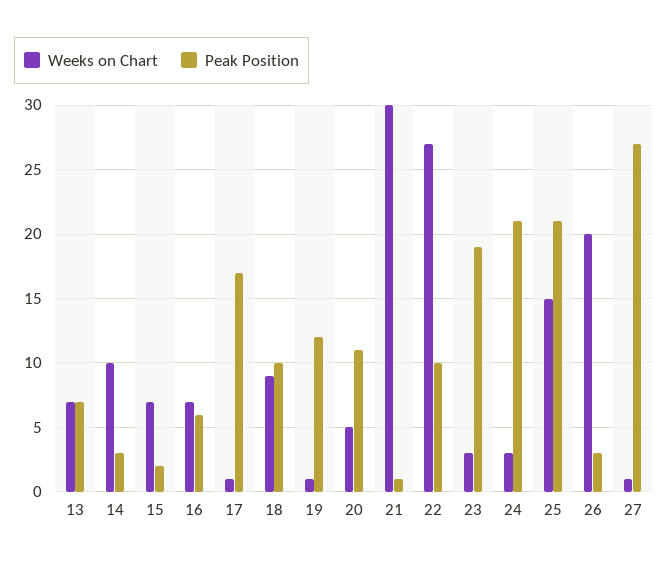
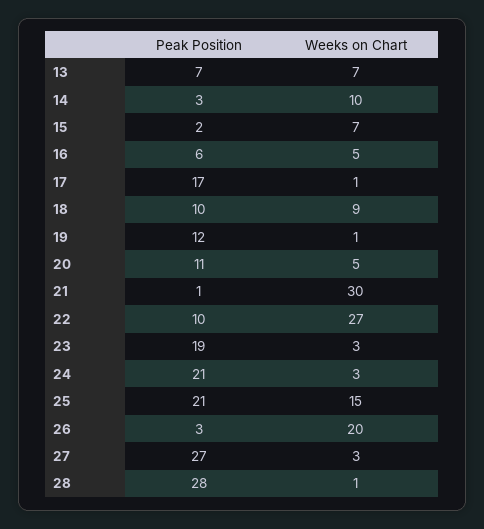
Weeks on Chart, 16: 7 -> 5
Weeks on Chart, 27: 1 -> 3
Peak Position, 28: none -> 28
Weeks on Chart, 28: none -> 1

